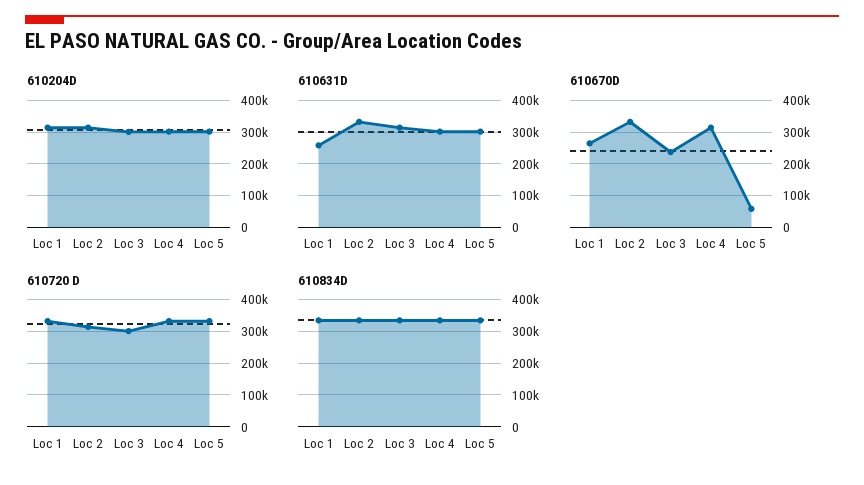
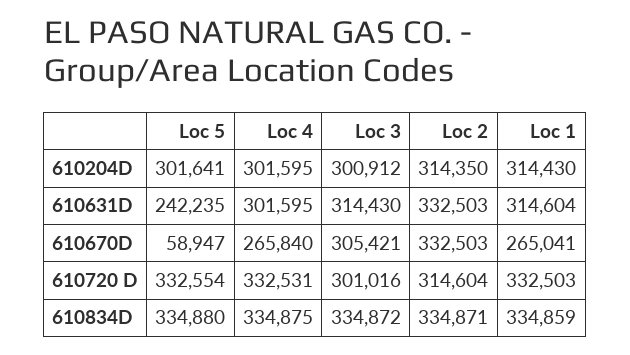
610631D, Loc 1: 260000 -> 314604
610631D, Loc 5: 300000 -> 242235
610670D, Loc 3: 240000 -> 305421
610670D, Loc 4: 320000 -> 265840

